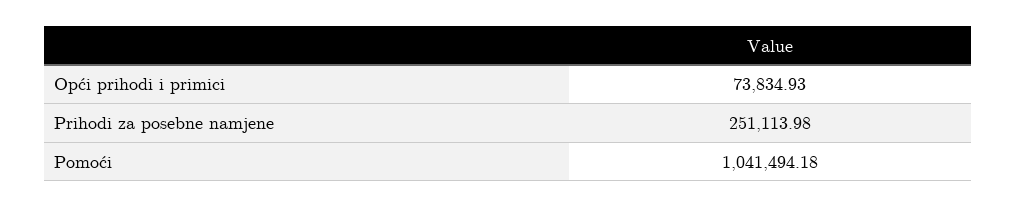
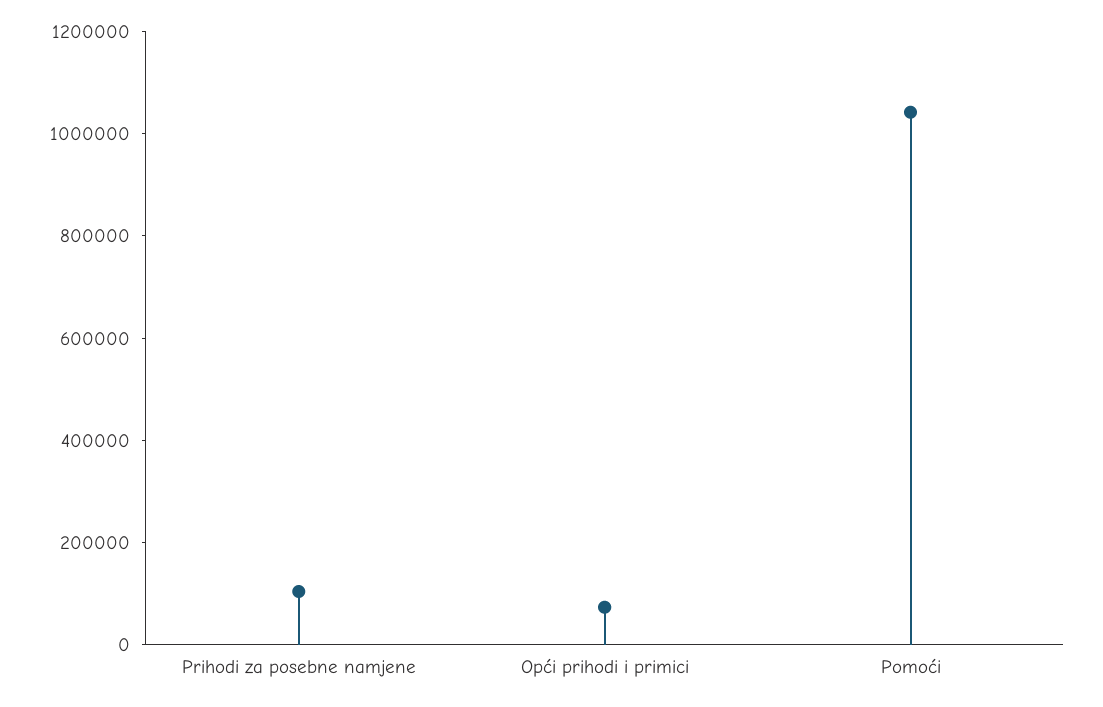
Prihodi za posebne namjene: 251113.98 -> 100000

